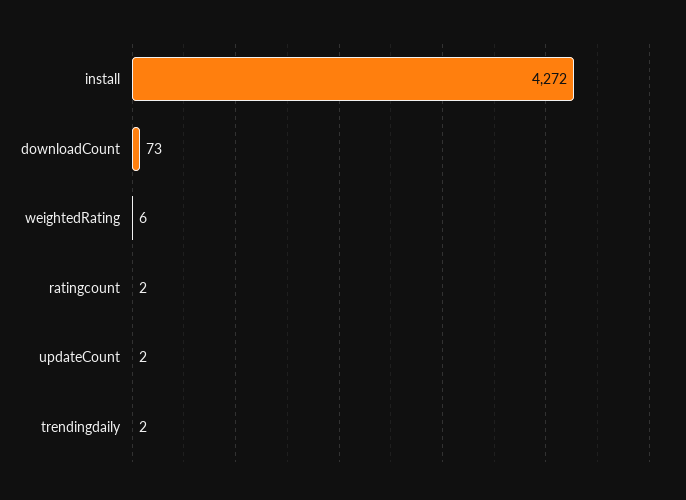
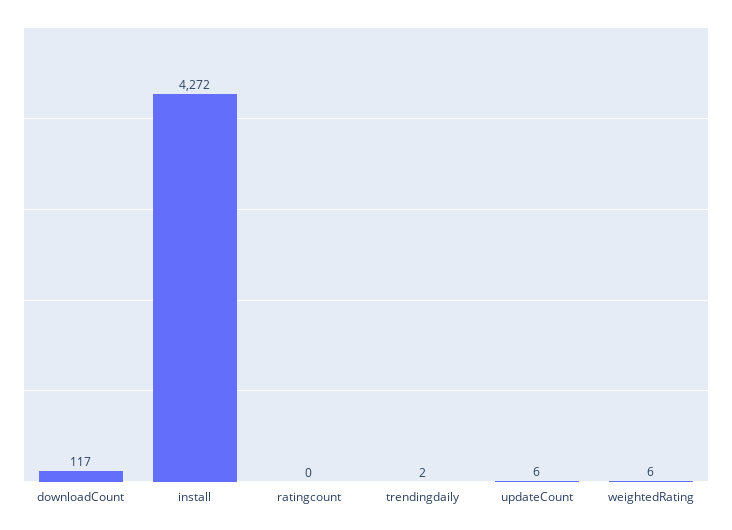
downloadCount: 73 -> 117
ratingcount: 2 -> 0
updateCount: 2 -> 6

